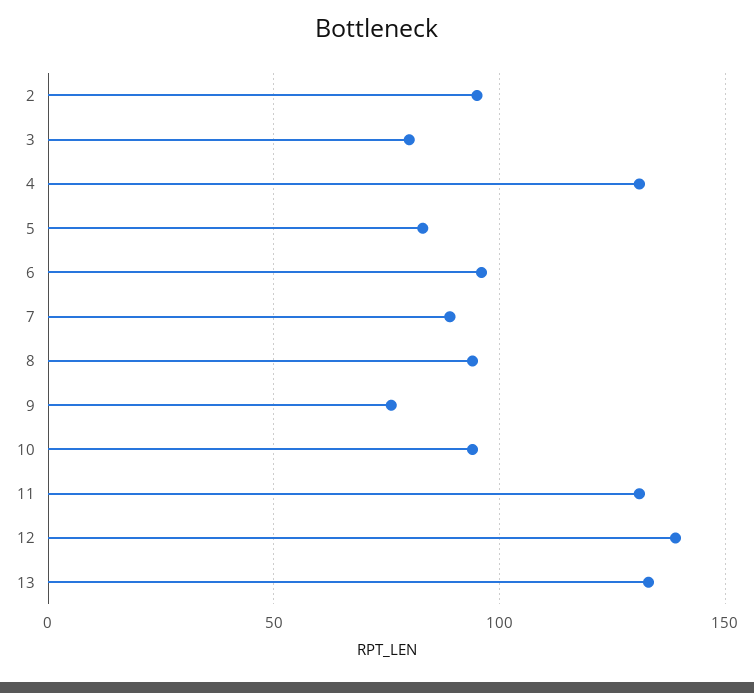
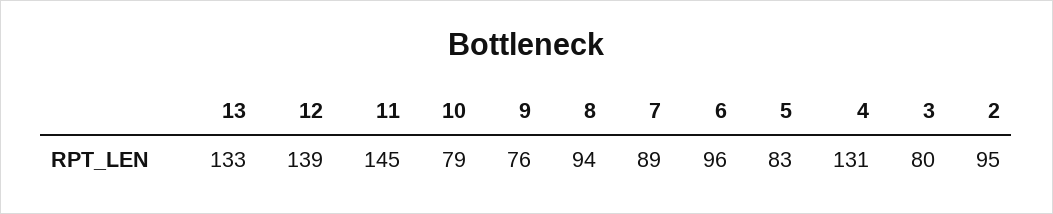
10: 95 -> 79
11: 130 -> 145

